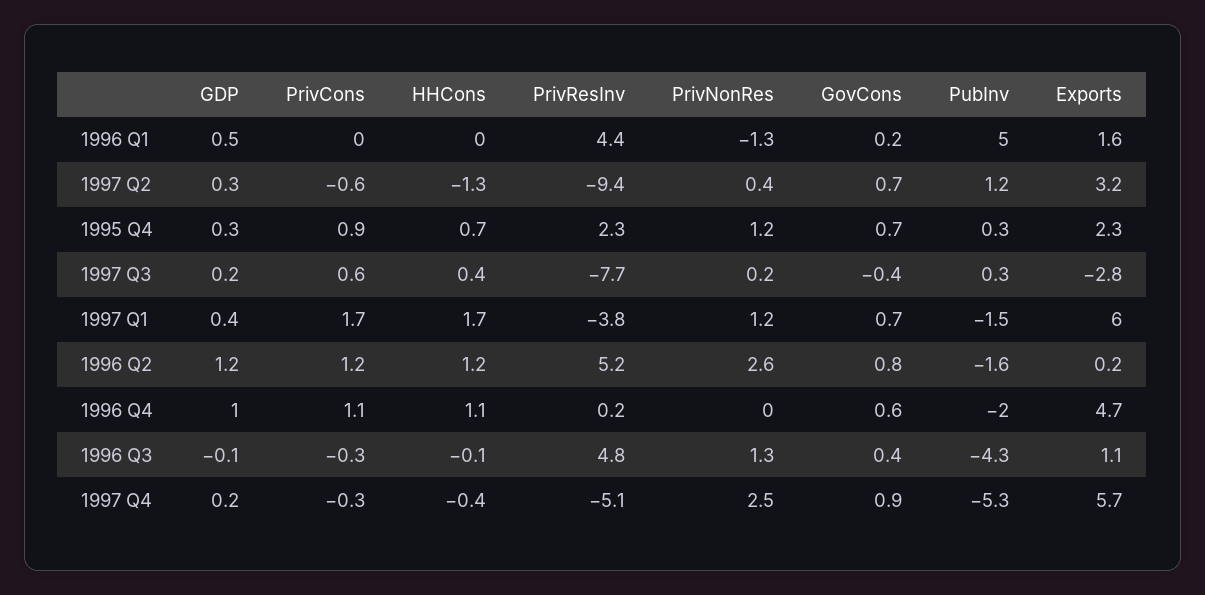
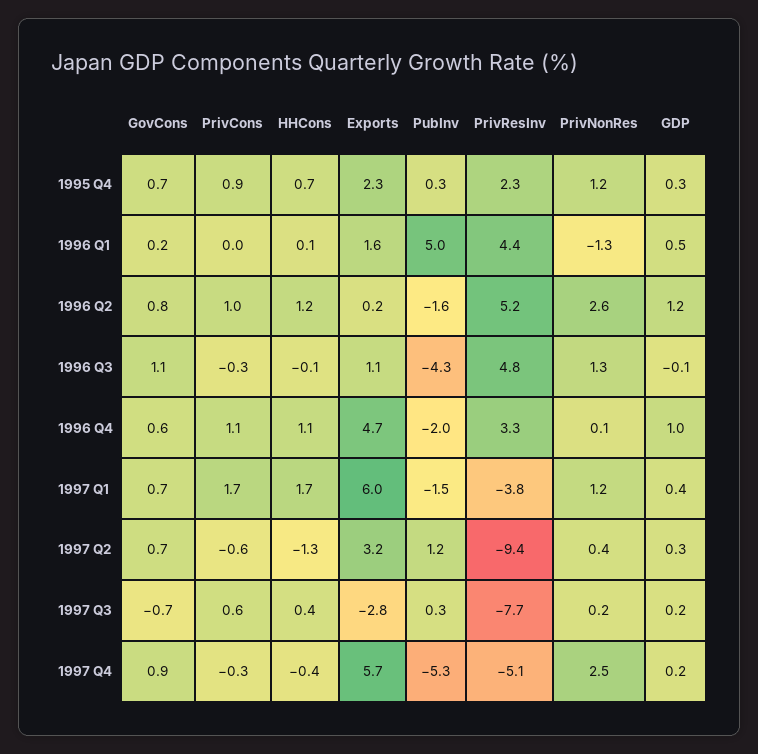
HHCons, 1996 Q1: 0 -> 0.1
GovCons, 1997 Q3: -0.4 -> -0.7
PrivCons, 1996 Q2: 1.2 -> 1
PrivResInv, 1996 Q4: 0.2 -> 3.3
PrivNonRes, 1996 Q4: 0 -> 0.1
GovCons, 1996 Q3: 0.4 -> 1.1

